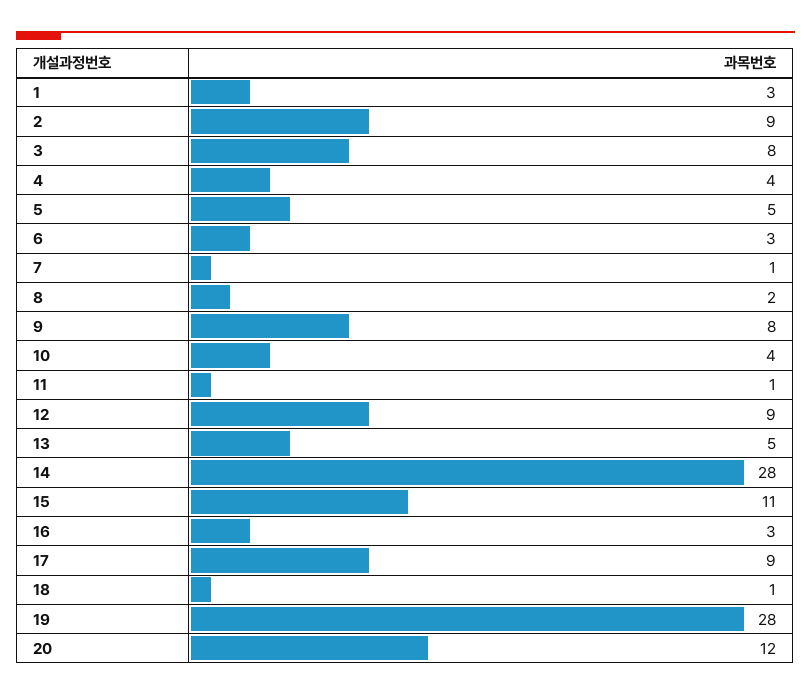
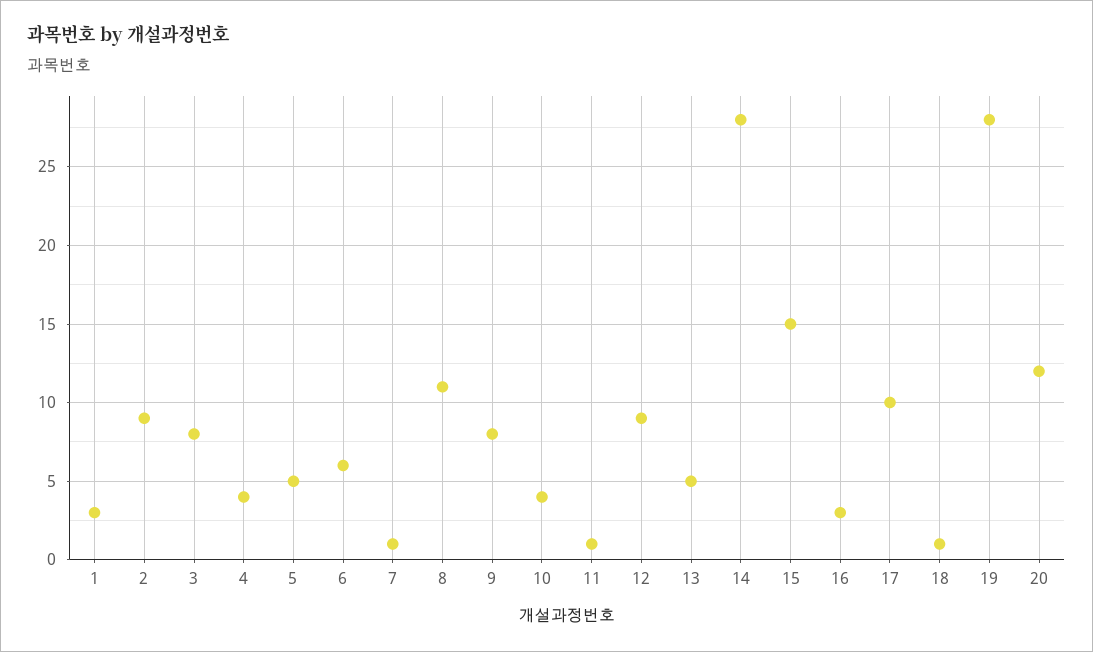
6: 3 -> 6
8: 2 -> 11
15: 11 -> 15
17: 9 -> 10

